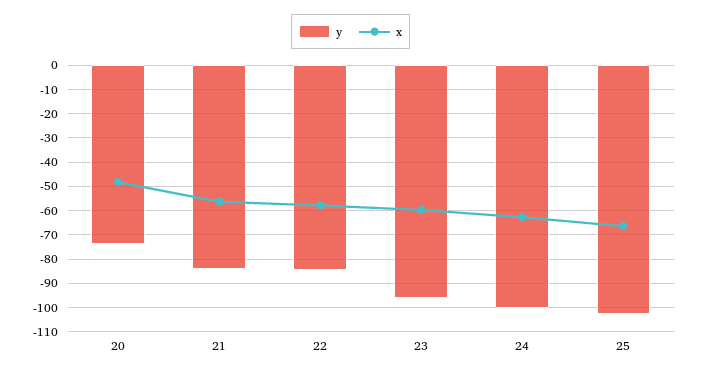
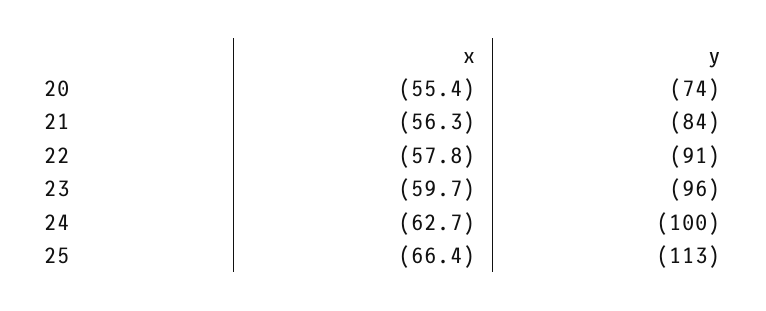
x, 20: -47.5 -> -55.4
y, 22: -85 -> -91
y, 25: -102.5 -> -113

